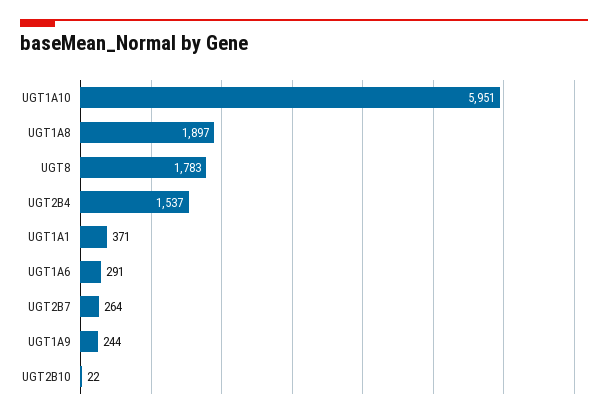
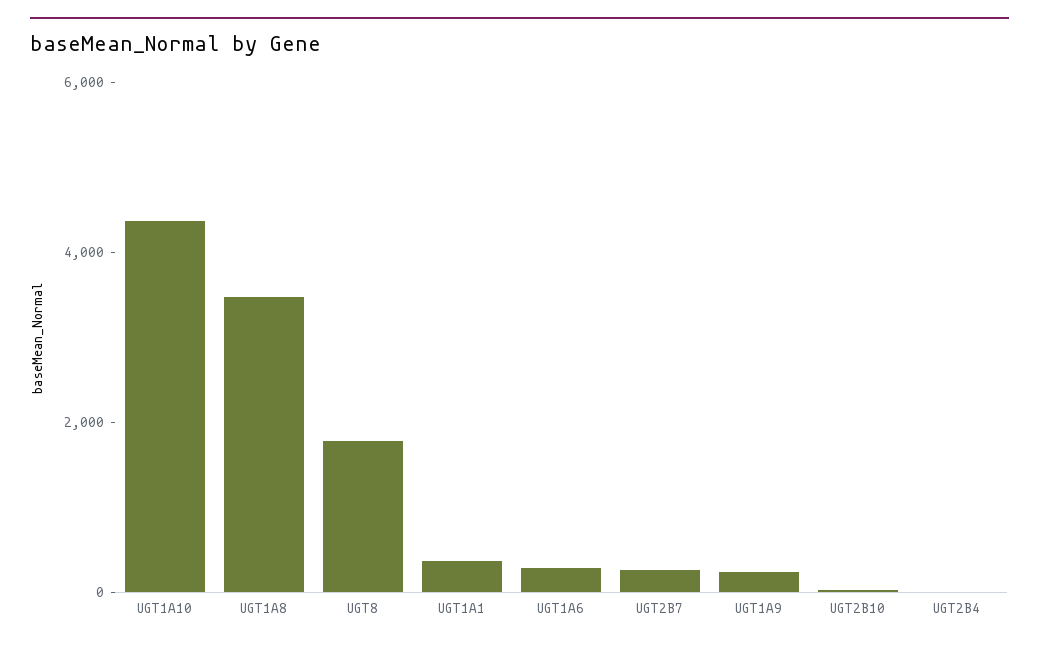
UGT1A10: 5951 -> 4500
UGT1A8: 1897 -> 3500
UGT2B4: 1537 -> 0

